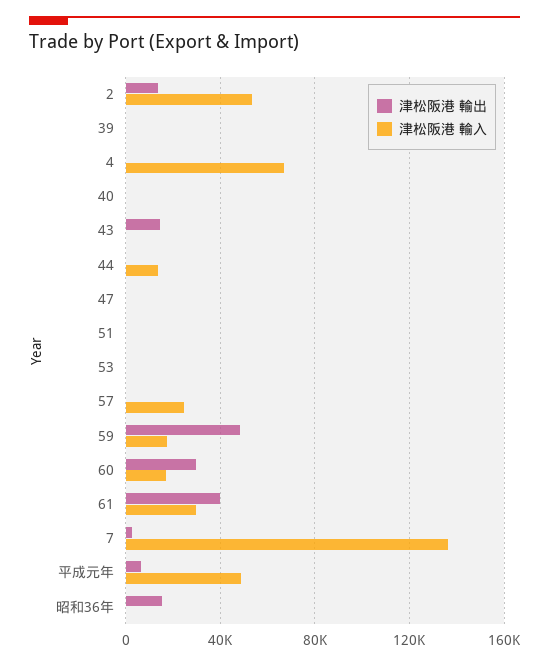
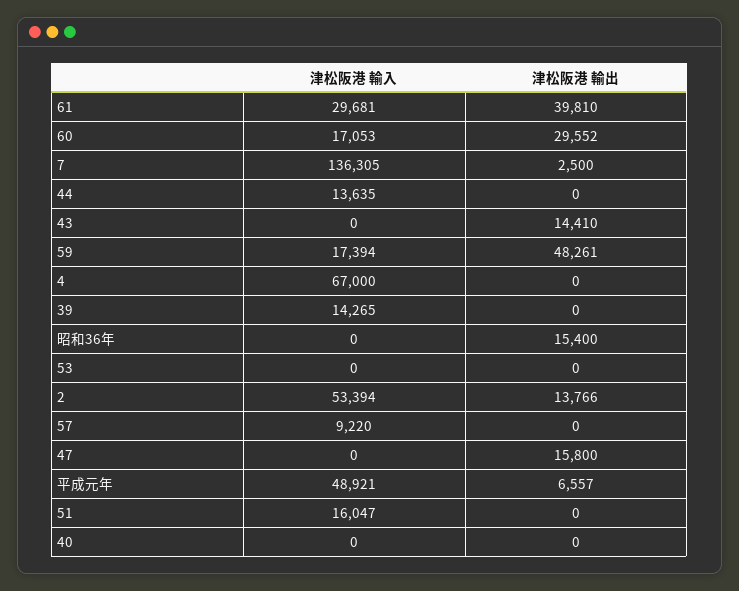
津松阪港 輸入, 39: 0 -> 14265
津松阪港 輸出, 47: 0 -> 15800
津松阪港 輸入, 51: 0 -> 16047
津松阪港 輸入, 57: 25000 -> 9220

